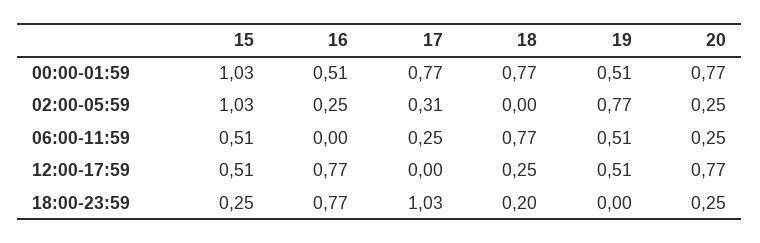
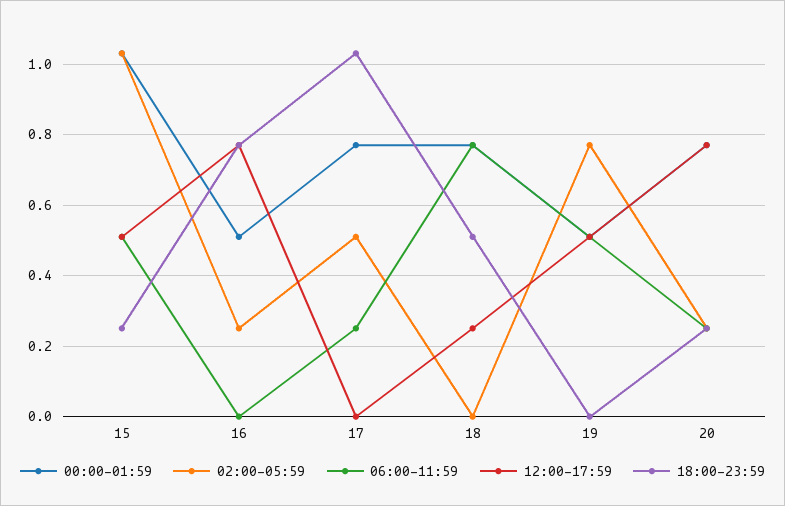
02:00-05:59, 17: 0.31 -> 0.5
18:00-23:59, 18: 0.2 -> 0.5

